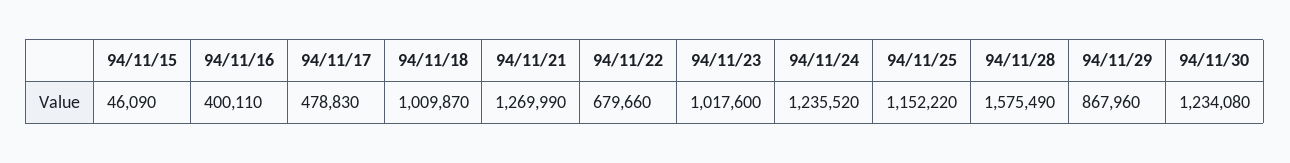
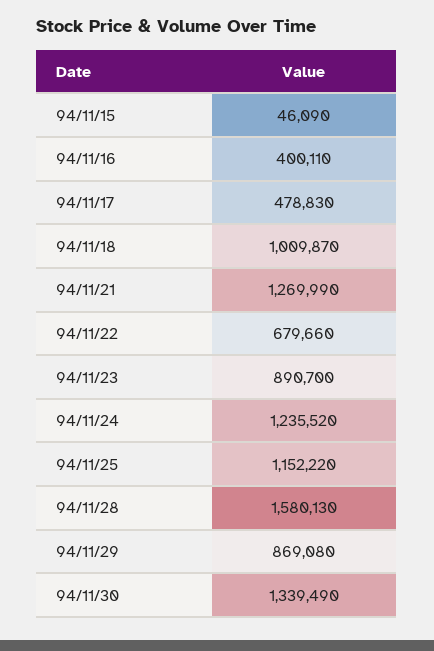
94/11/23: 1017600 -> 890700
94/11/28: 1575490 -> 1580130
94/11/29: 867960 -> 869080
94/11/30: 1234080 -> 1339490

